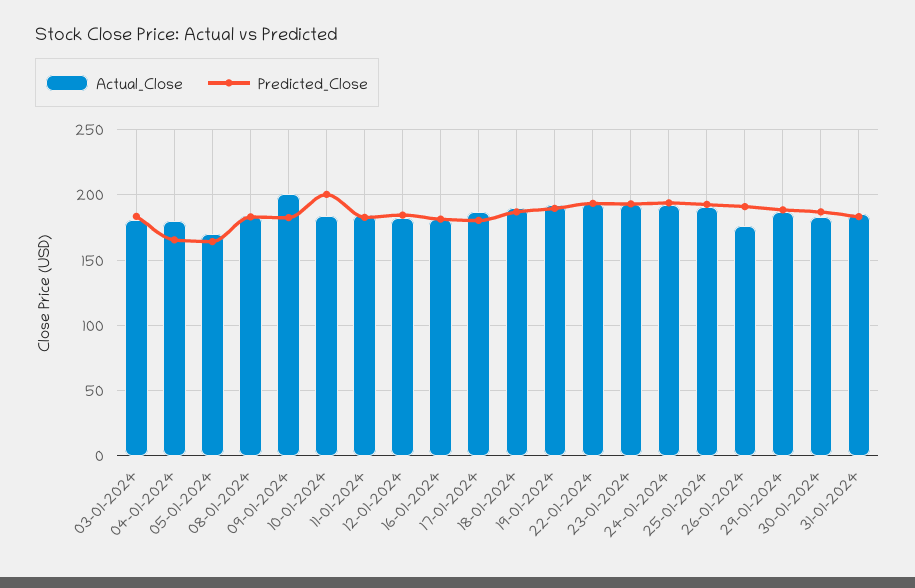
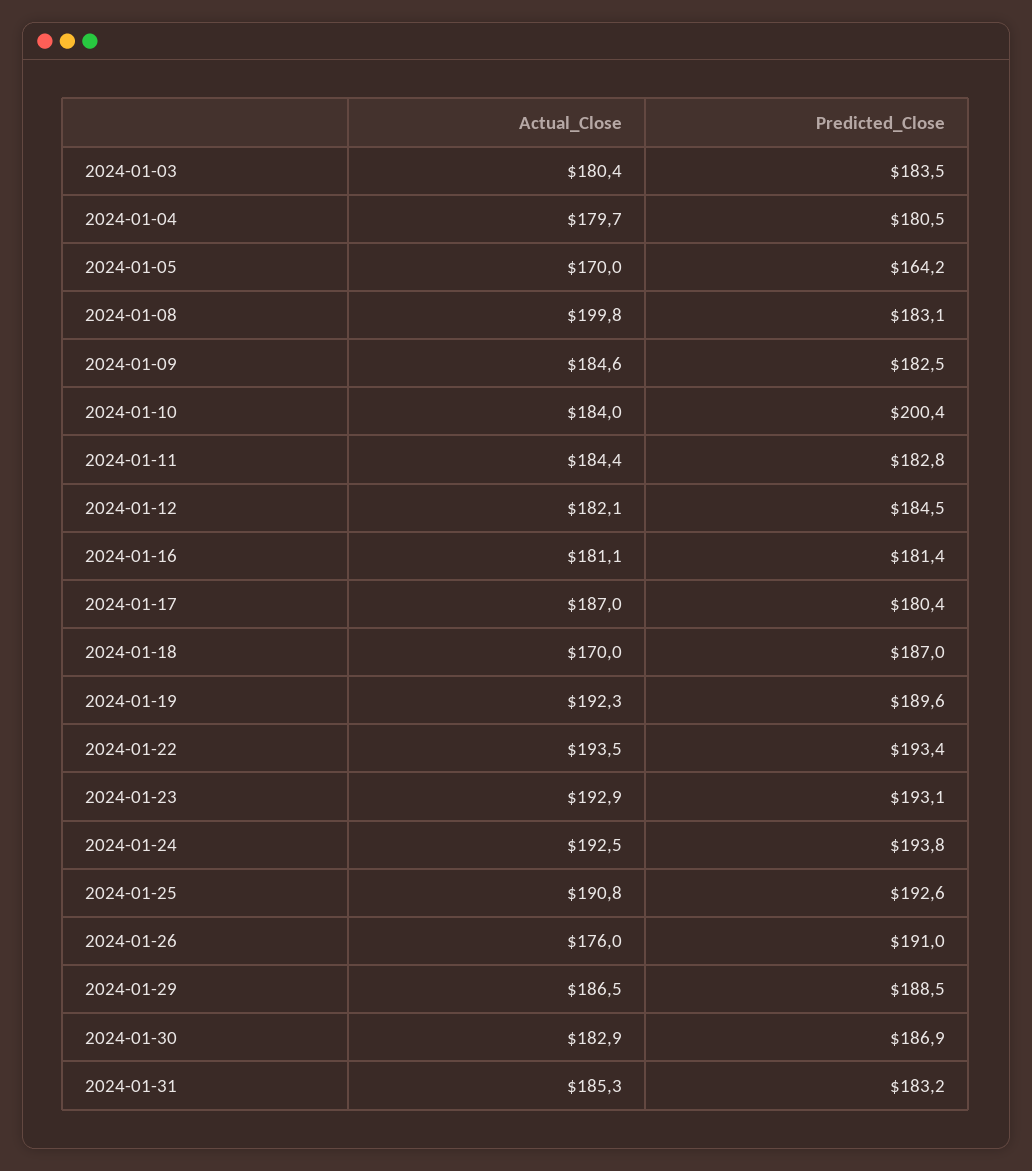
Predicted_Close, 04-01-2024: 165 -> 180.5
Actual_Close, 08-01-2024: 185 -> 199.8
Actual_Close, 09-01-2024: 200 -> 184.6
Actual_Close, 18-01-2024: 190 -> 170

